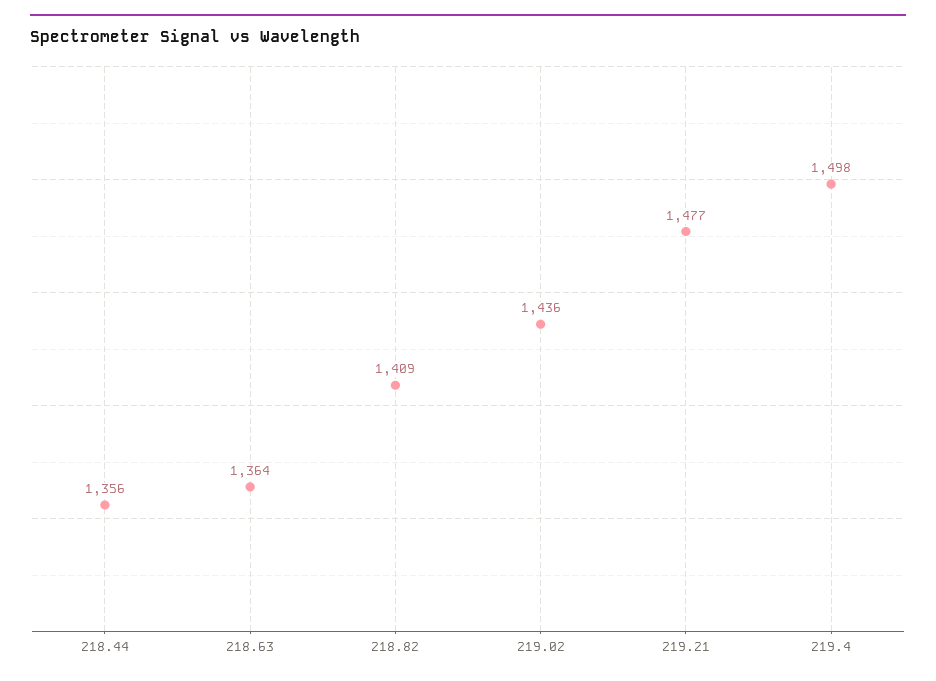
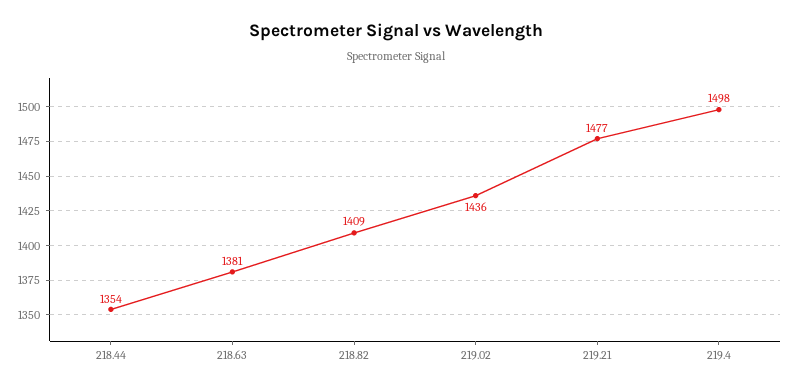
218.44: 1356 -> 1354
218.63: 1364 -> 1381

